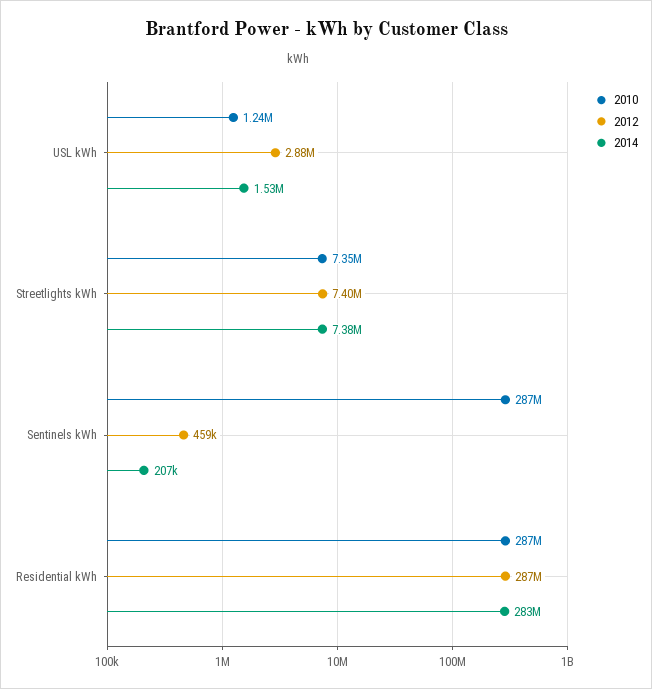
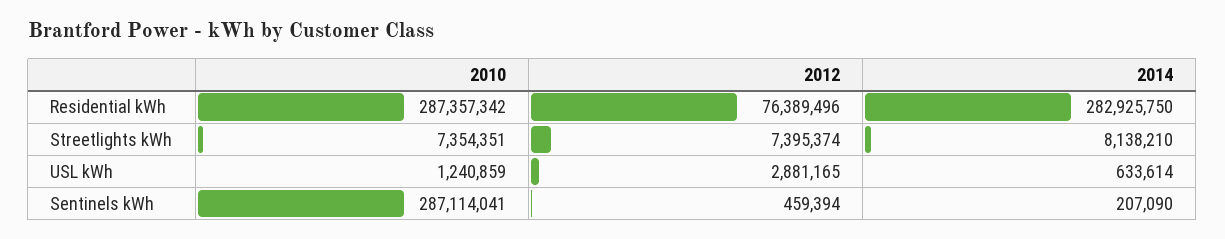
2014, USL kWh: 1530000 -> 633614
2014, Streetlights kWh: 7380000 -> 8138210
2012, Residential kWh: 287000000 -> 76389496

